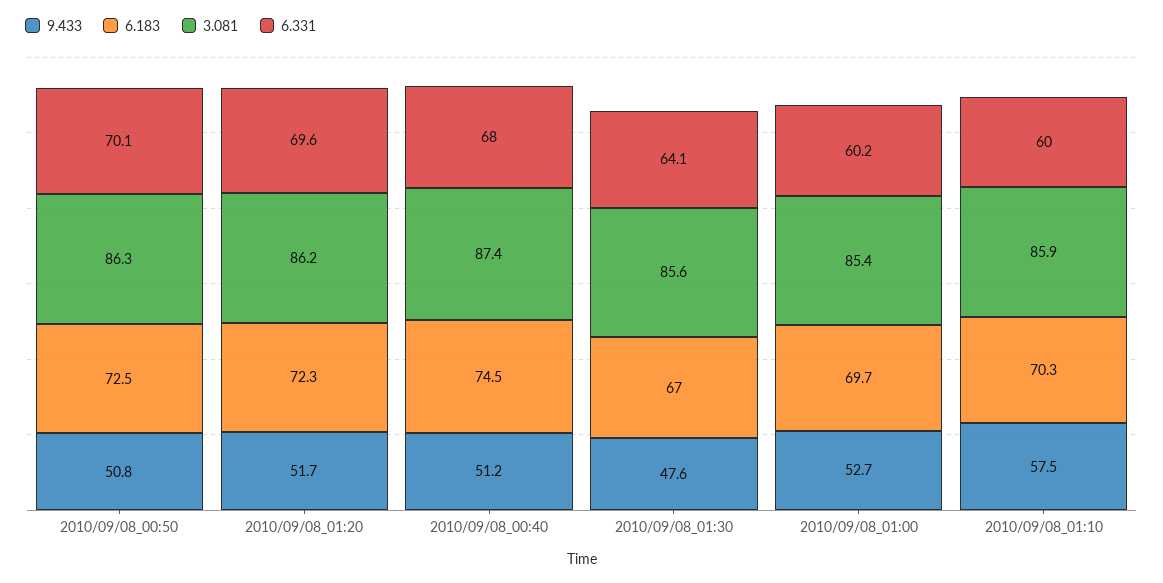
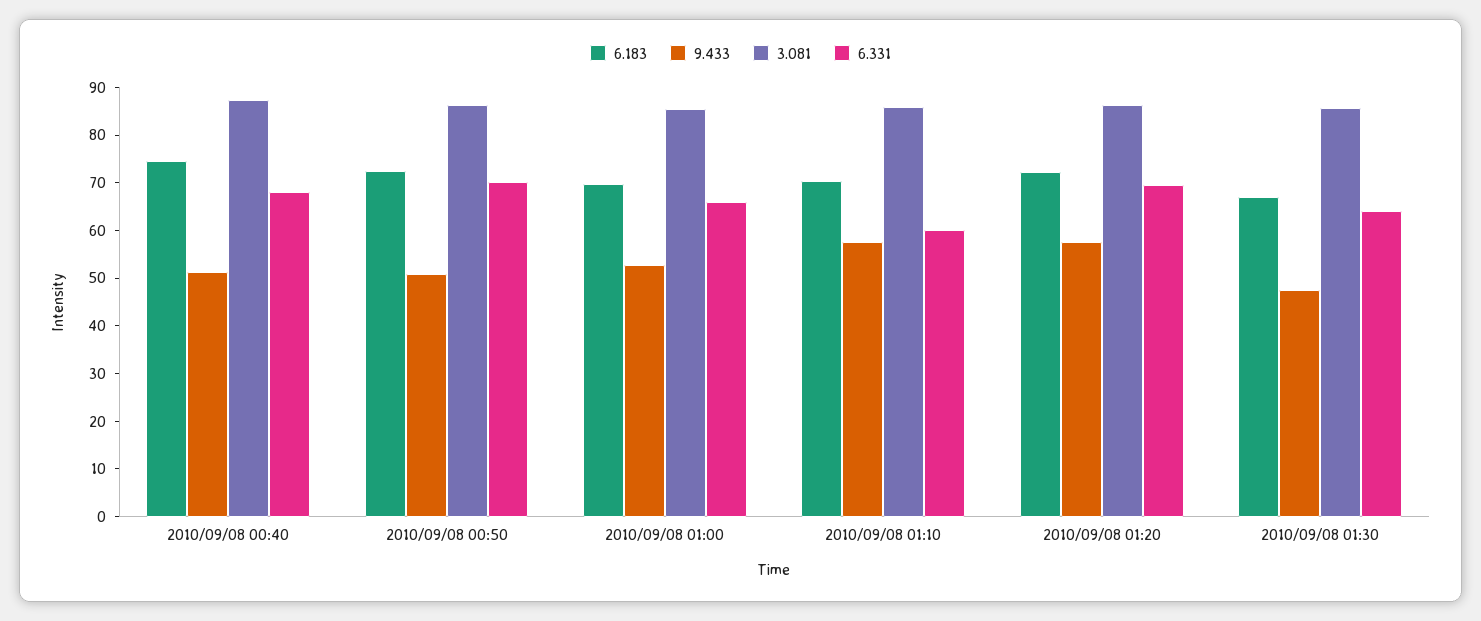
9.433, 2010/09/08_01:20: 51.7 -> 58
6.331, 2010/09/08_01:00: 60.2 -> 66

